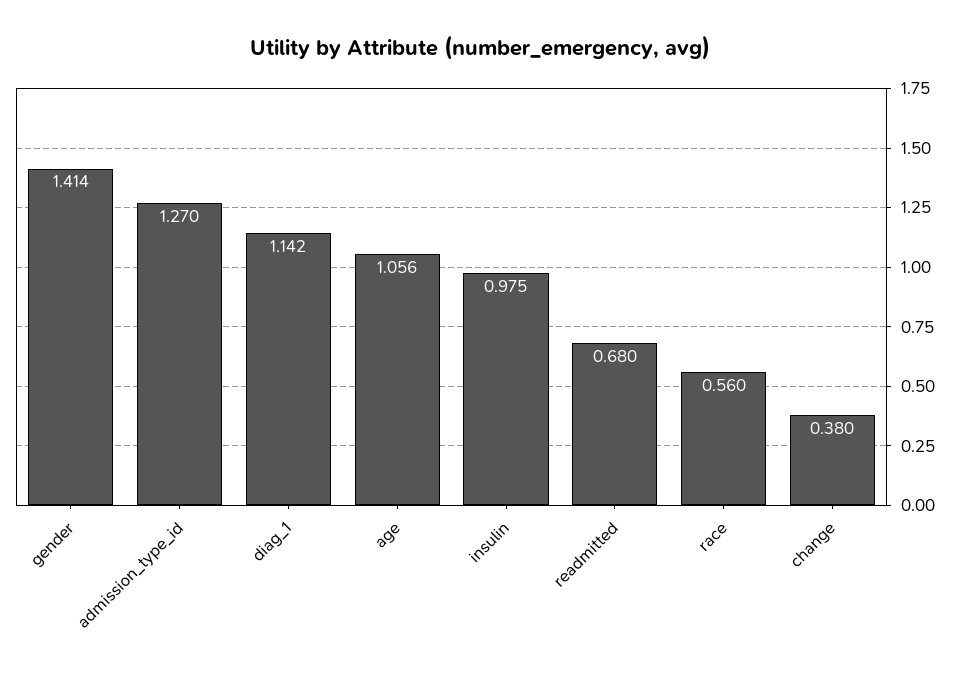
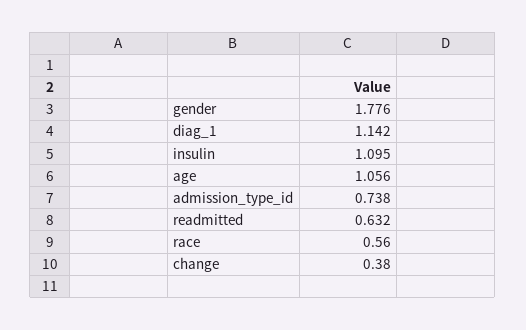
gender: 1.414 -> 1.776
admission_type_id: 1.27 -> 0.738
insulin: 0.975 -> 1.095
readmitted: 0.68 -> 0.632

